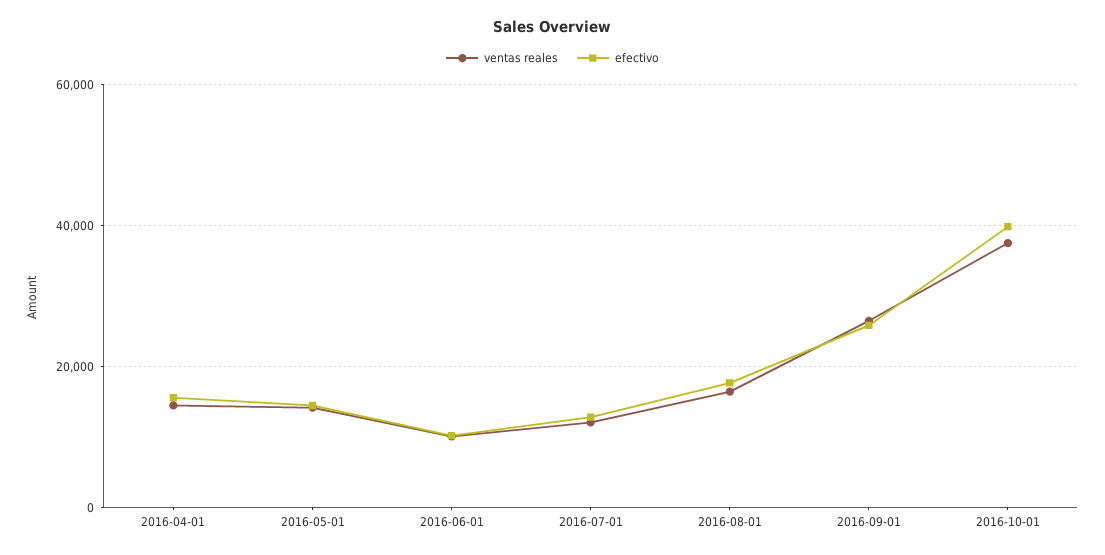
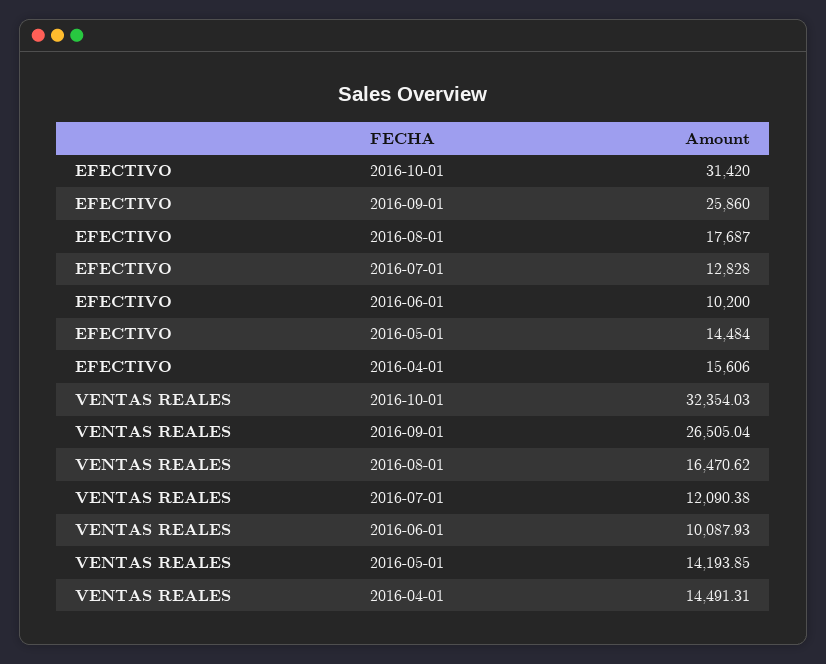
ventas reales, 2016-10-01: 38000 -> 32354.03
efectivo, 2016-10-01: 40000 -> 31420

